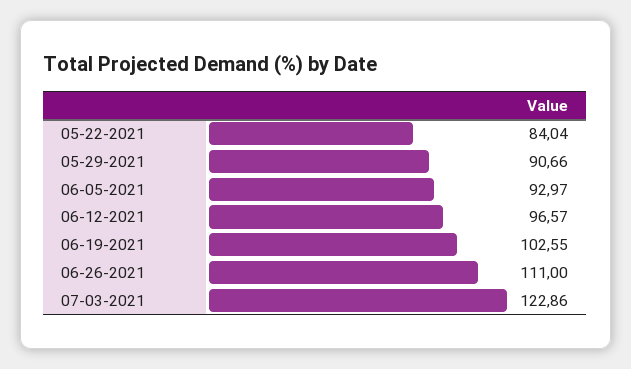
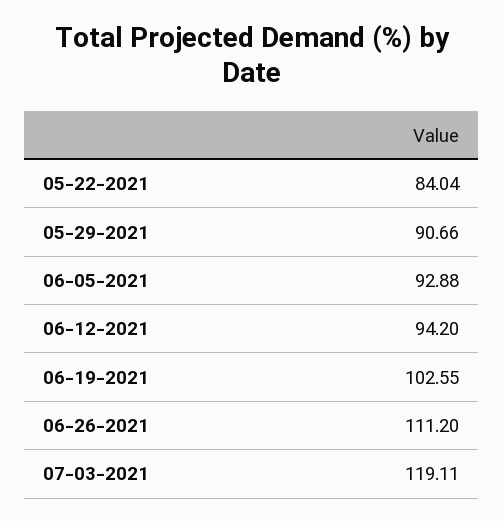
06-05-2021: 92.97 -> 92.88
06-12-2021: 96.57 -> 94.2
06-26-2021: 111 -> 111.2
07-03-2021: 122.86 -> 119.11

